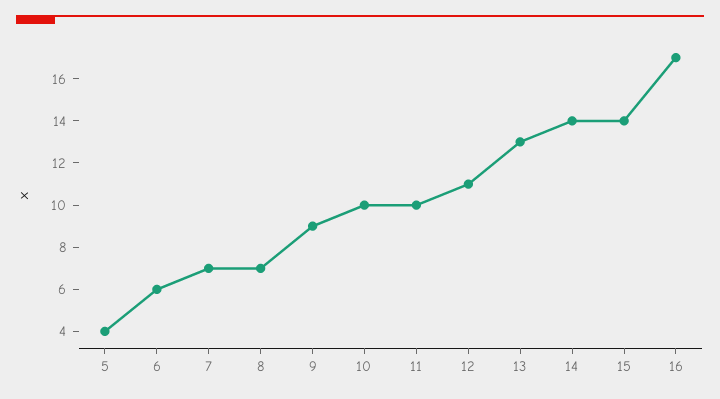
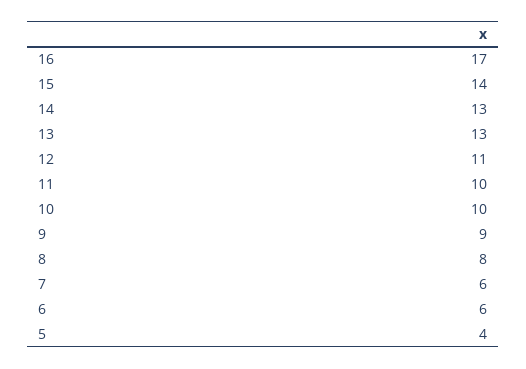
7: 7 -> 6
8: 7 -> 8
14: 14 -> 13

